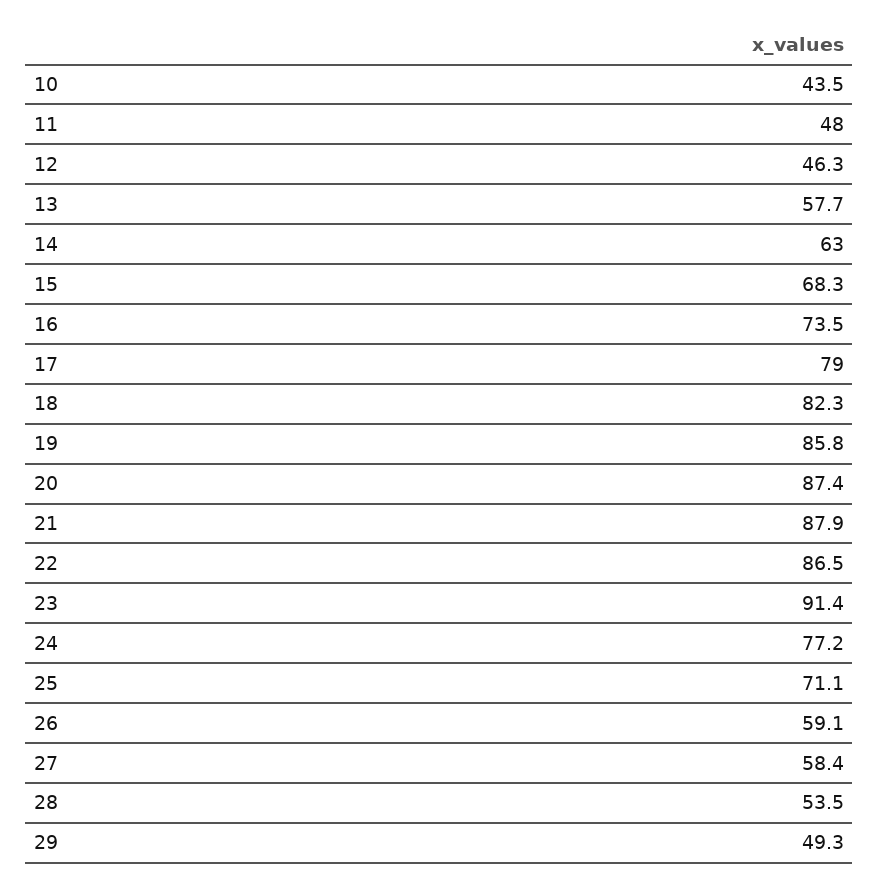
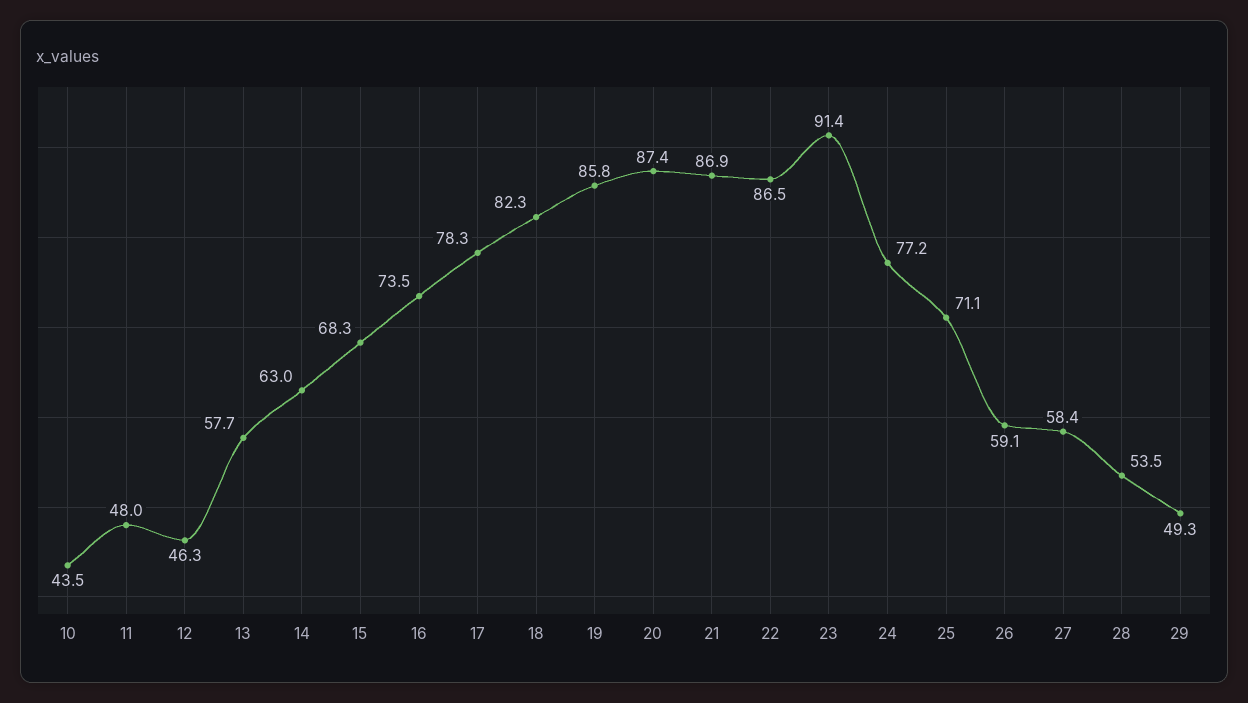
17: 79 -> 78.3
21: 87.9 -> 86.9

